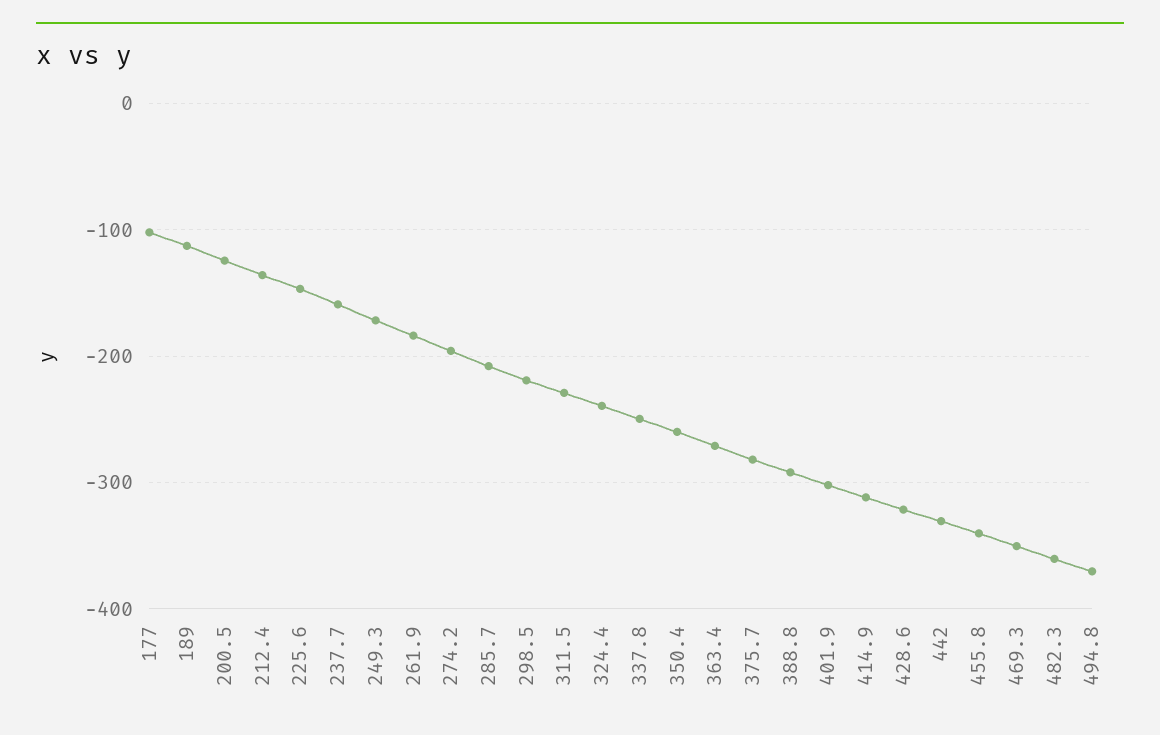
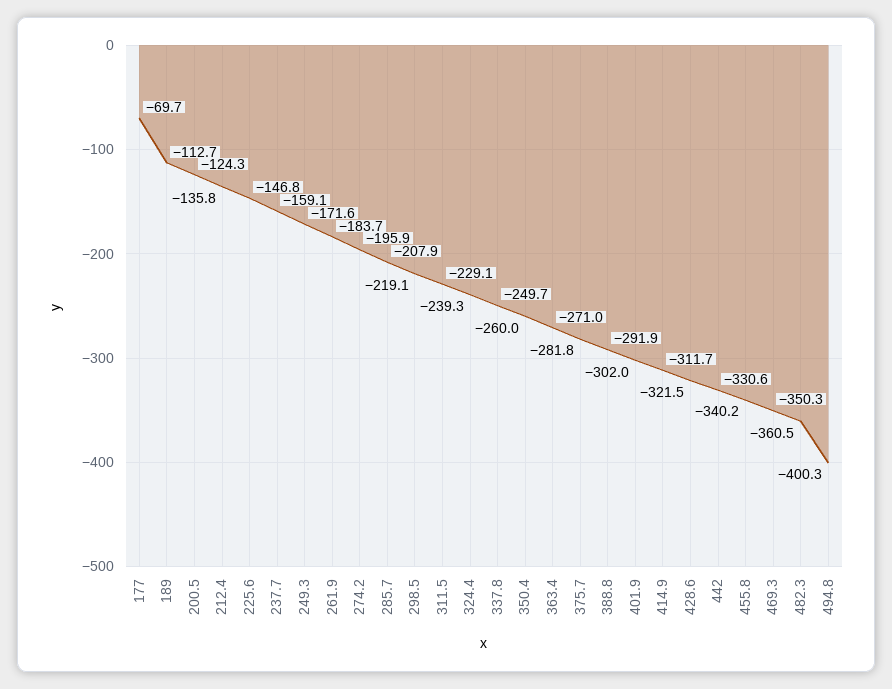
177: -100 -> -69.7
494.8: -370 -> -400.3

